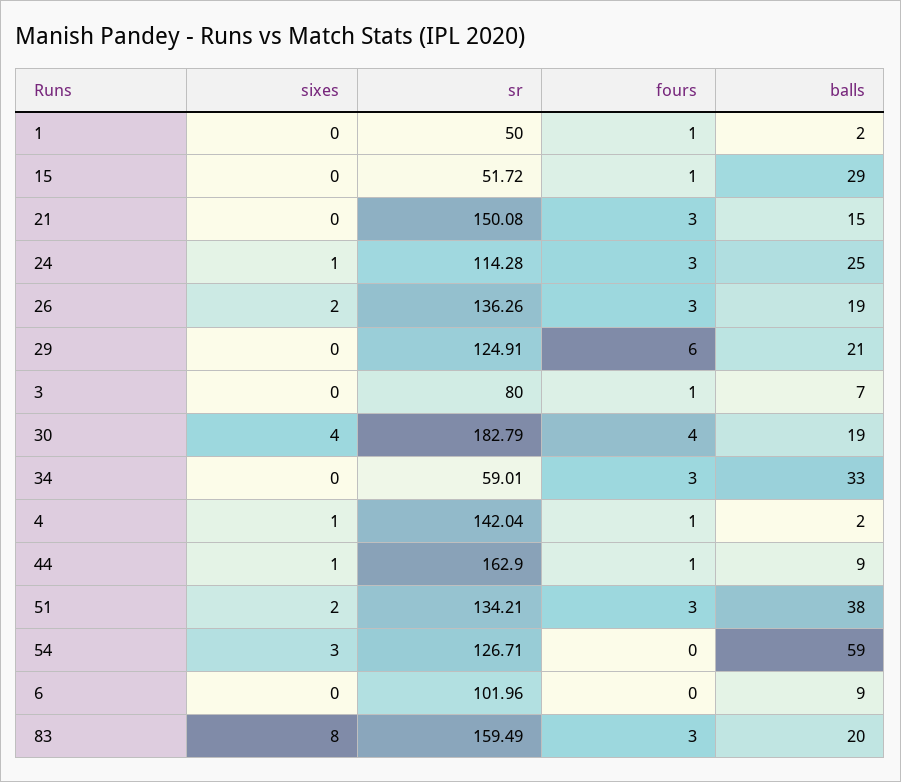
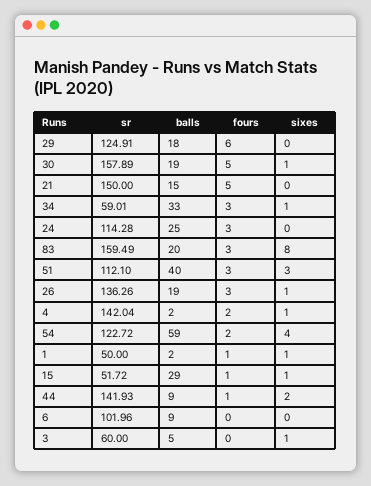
sixes, 1: 0 -> 1
sixes, 15: 0 -> 1
sr, 21: 150.08 -> 150
fours, 21: 3 -> 5
sixes, 24: 1 -> 0
sixes, 26: 2 -> 1
balls, 29: 21 -> 18
sixes, 3: 0 -> 1
sr, 3: 80 -> 60
fours, 3: 1 -> 0
balls, 3: 7 -> 5
sixes, 30: 4 -> 1
sr, 30: 182.79 -> 157.89
fours, 30: 4 -> 5
sixes, 34: 0 -> 1
fours, 4: 1 -> 2
sixes, 44: 1 -> 2
sr, 44: 162.9 -> 141.93
sixes, 51: 2 -> 3
sr, 51: 134.21 -> 112.1
balls, 51: 38 -> 40
sixes, 54: 3 -> 4
sr, 54: 126.71 -> 122.72
fours, 54: 0 -> 2

